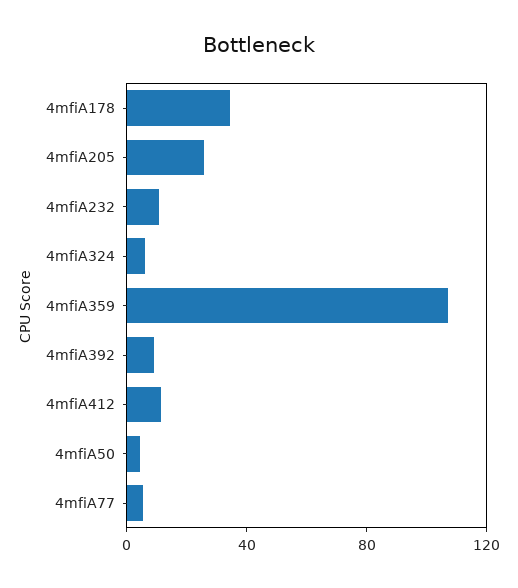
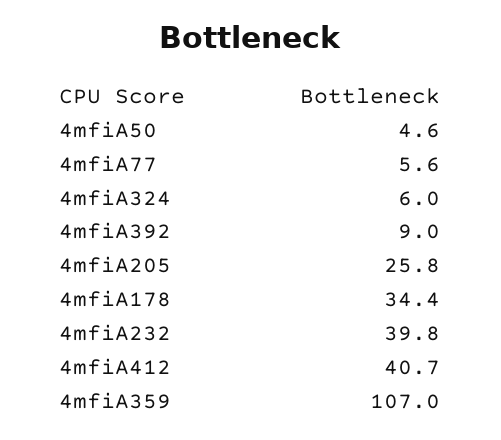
4mfiA232: 10 -> 39.8
4mfiA412: 10 -> 40.7

